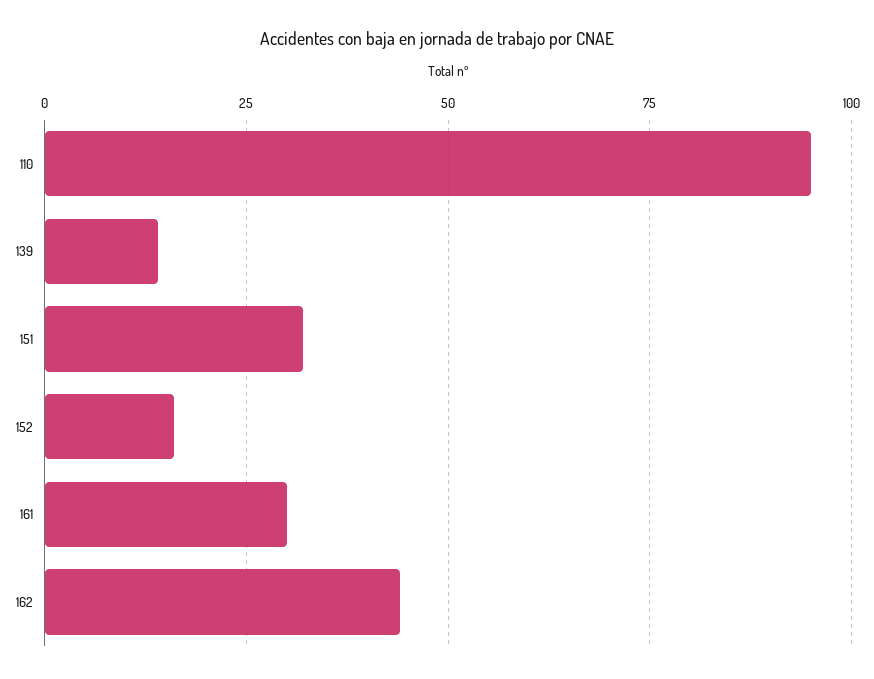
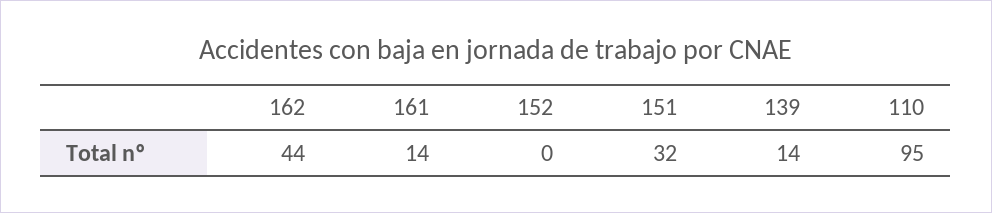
152: 15 -> 0
161: 30 -> 14

